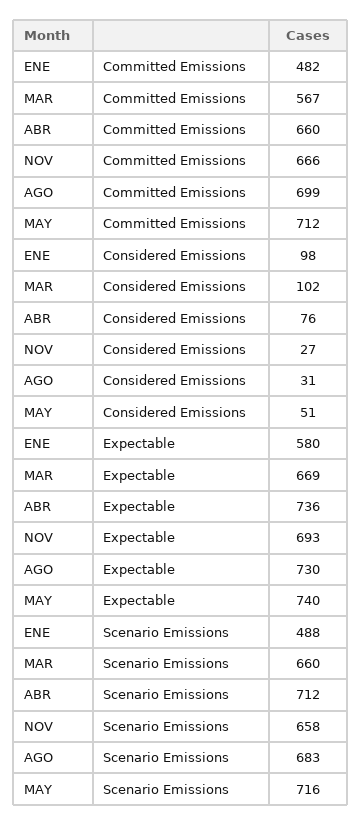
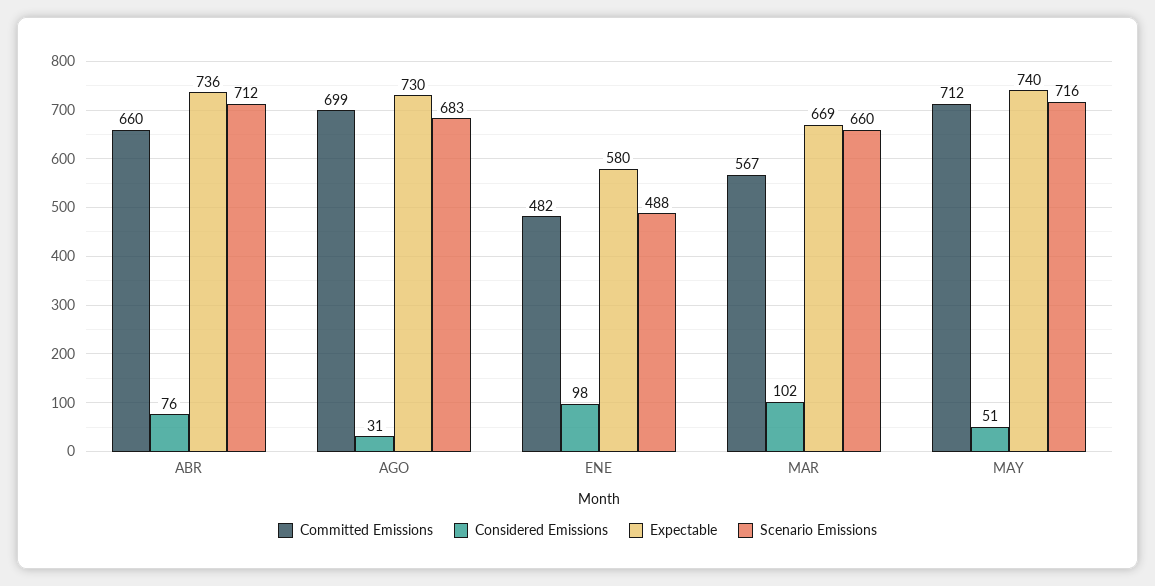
Committed Emissions, NOV: 666 -> none
Considered Emissions, NOV: 27 -> none
Expectable, NOV: 693 -> none
Scenario Emissions, NOV: 658 -> none

